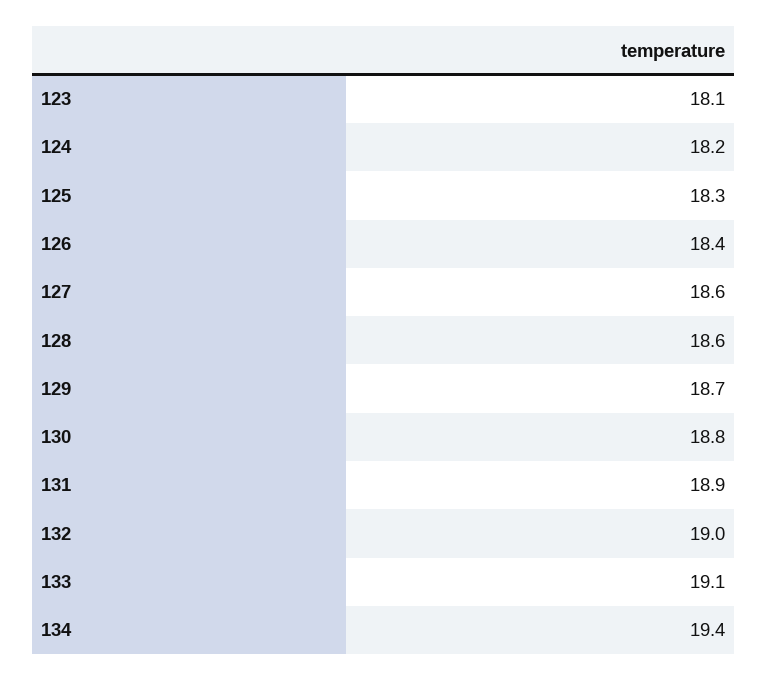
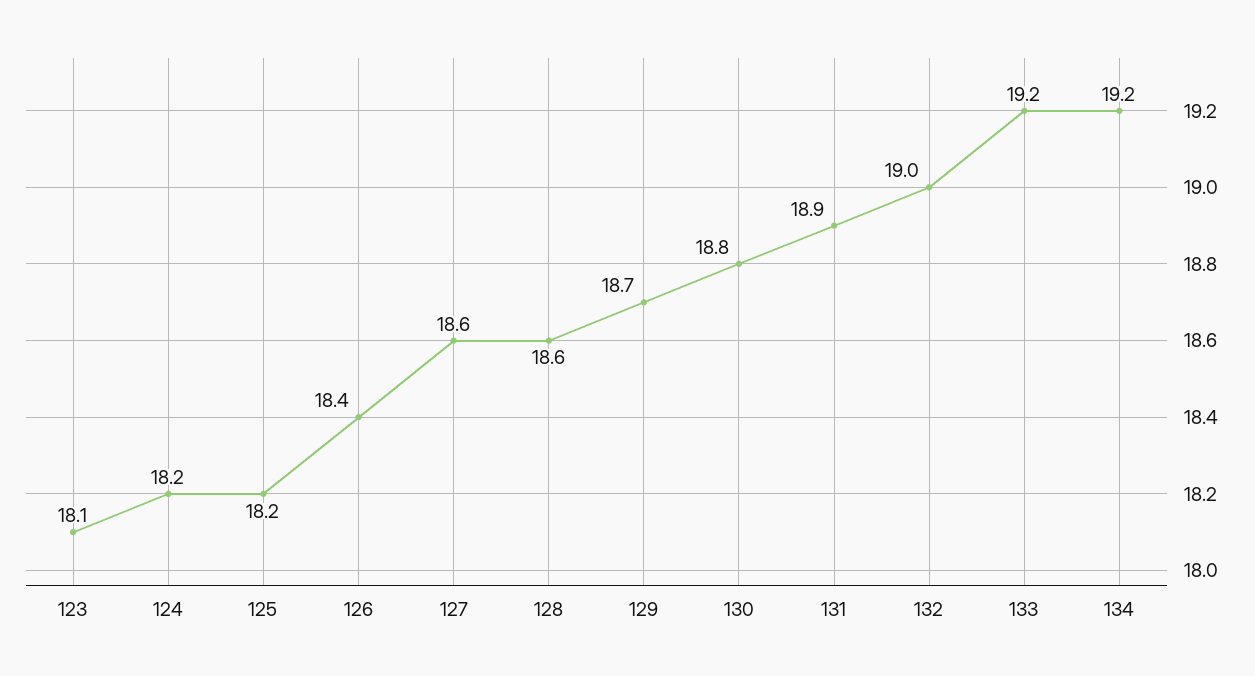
125: 18.3 -> 18.2
133: 19.1 -> 19.2
134: 19.4 -> 19.2

